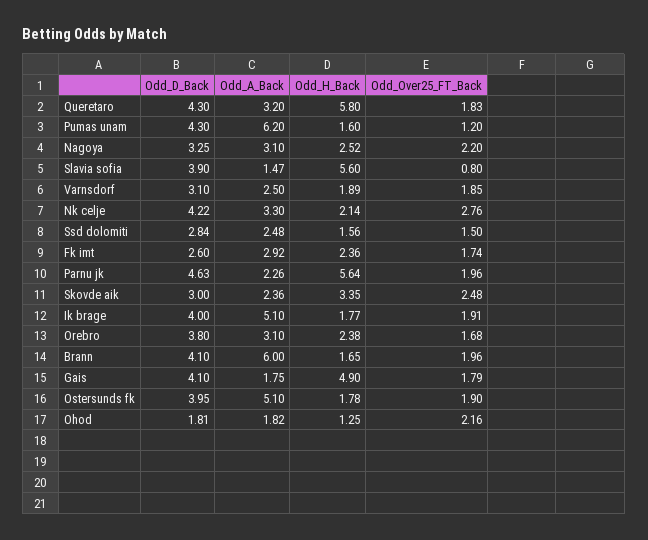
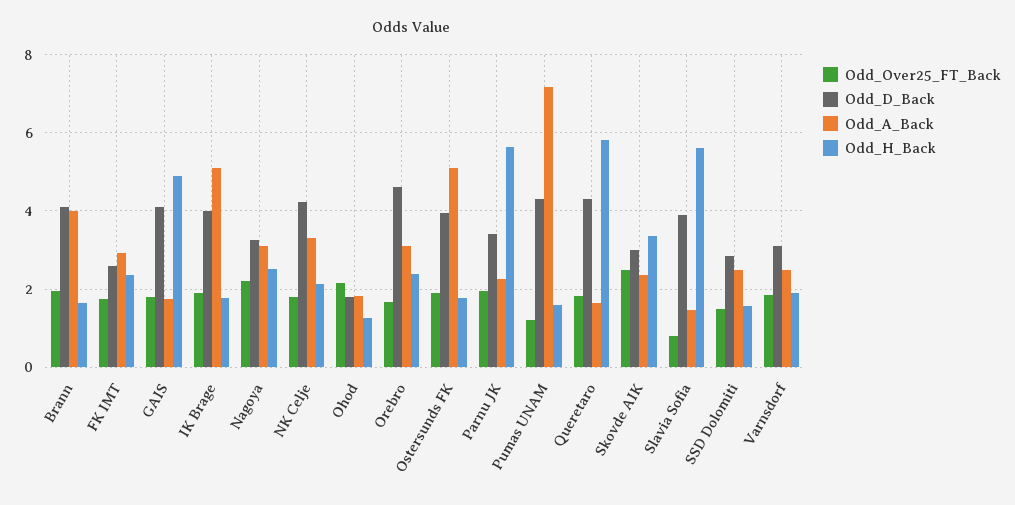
Odd_A_Back, Queretaro: 3.2 -> 1.6
Odd_A_Back, Pumas unam: 6.2 -> 7.2
Odd_Over25_FT_Back, Nk celje: 2.76 -> 1.8
Odd_D_Back, Parnu jk: 4.63 -> 3.4
Odd_D_Back, Orebro: 3.8 -> 4.6
Odd_A_Back, Brann: 6 -> 4

